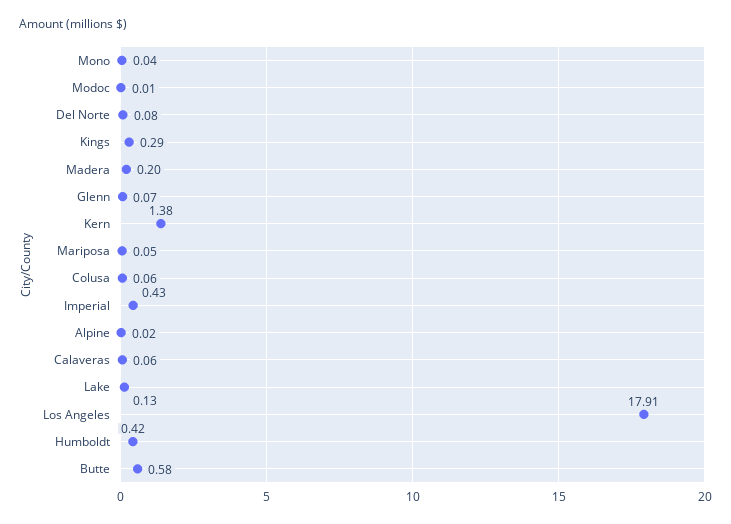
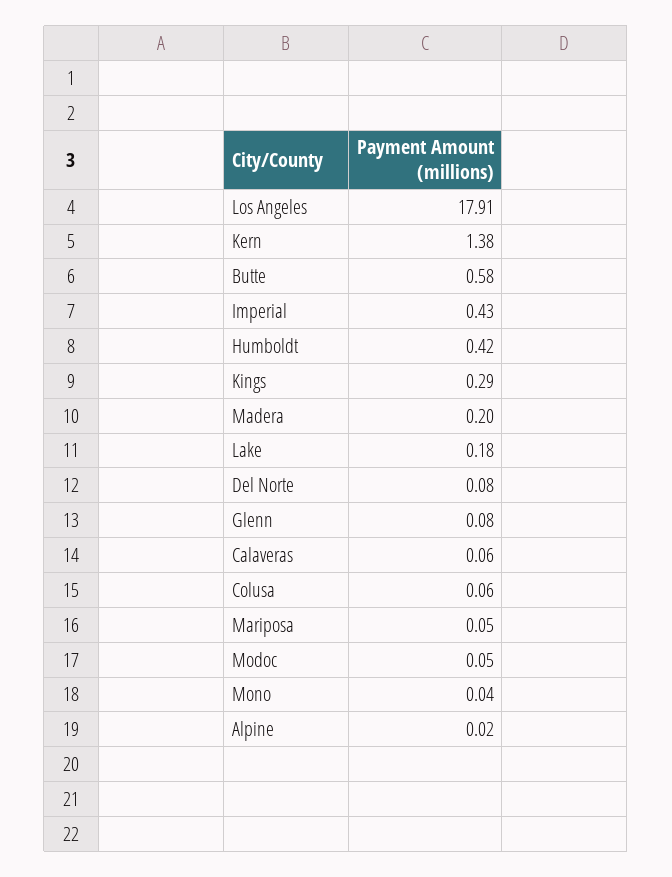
Modoc: 0.01 -> 0.05
Glenn: 0.07 -> 0.08
Lake: 0.13 -> 0.18

